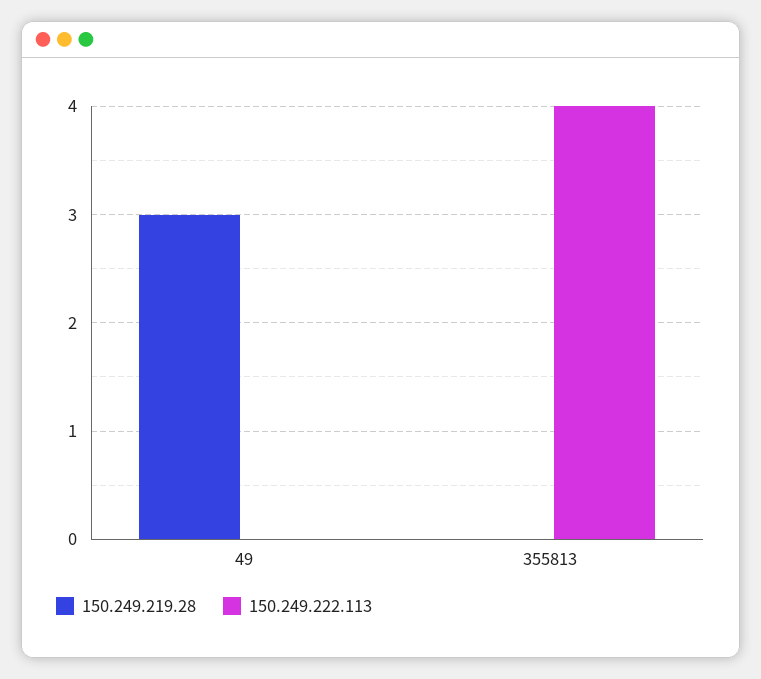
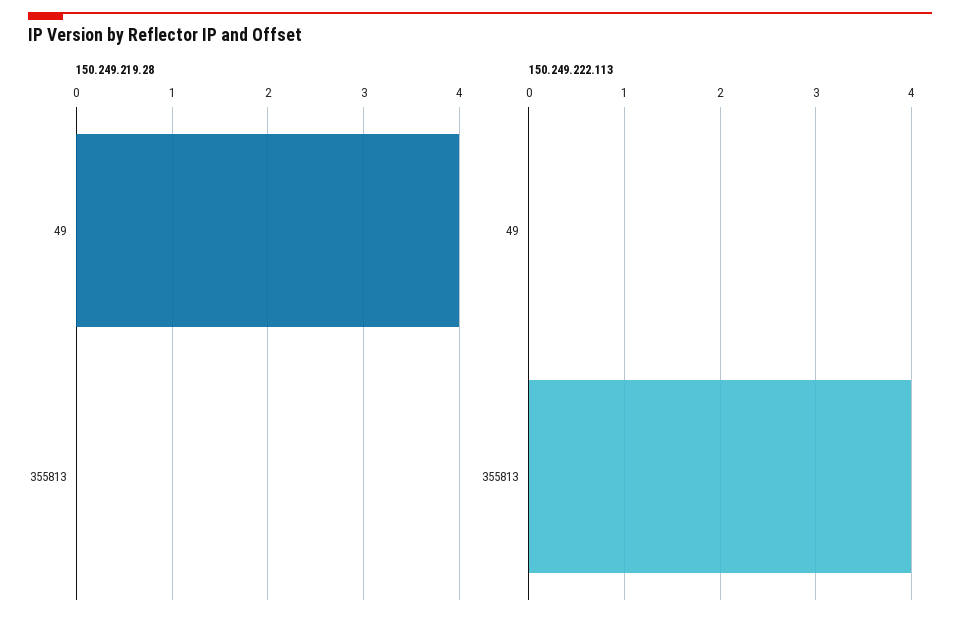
150.249.219.28, 49: 3 -> 4

